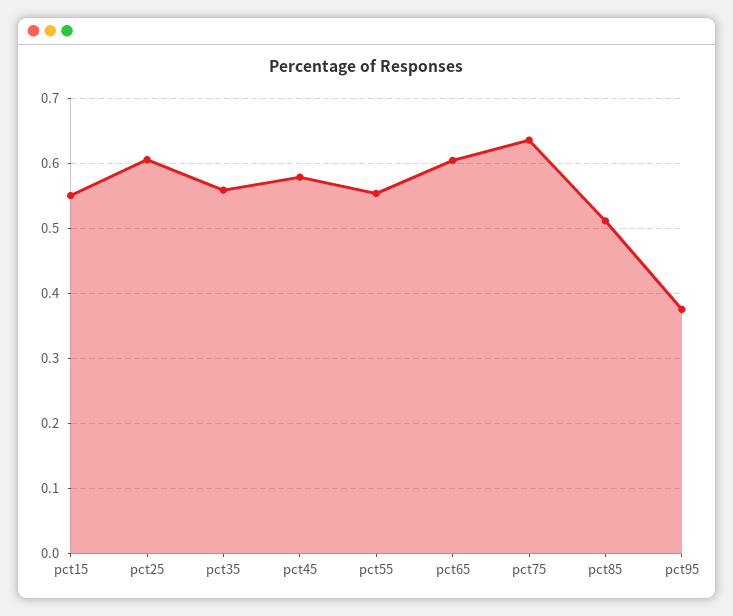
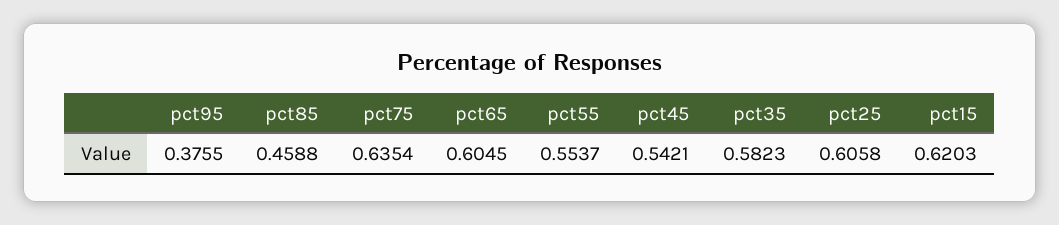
pct15: 0.55 -> 0.6203
pct35: 0.56 -> 0.5823
pct45: 0.58 -> 0.5421
pct85: 0.51 -> 0.4588

